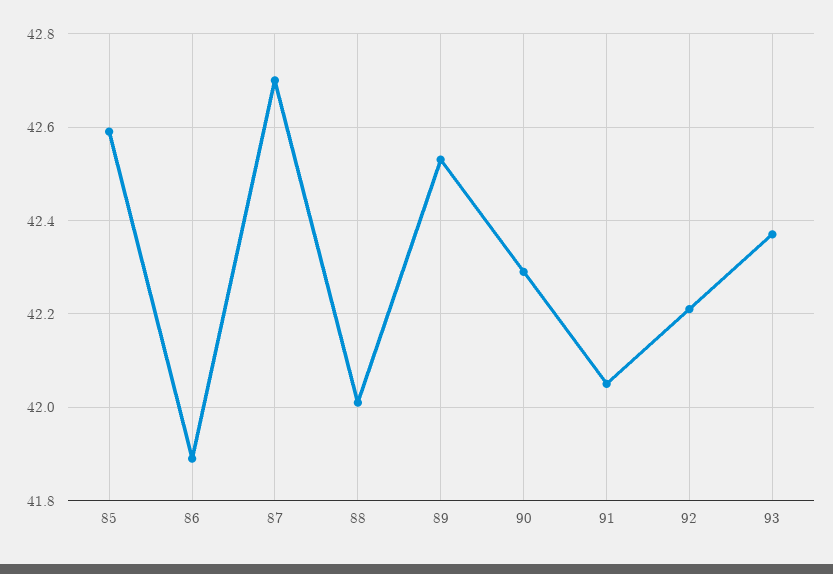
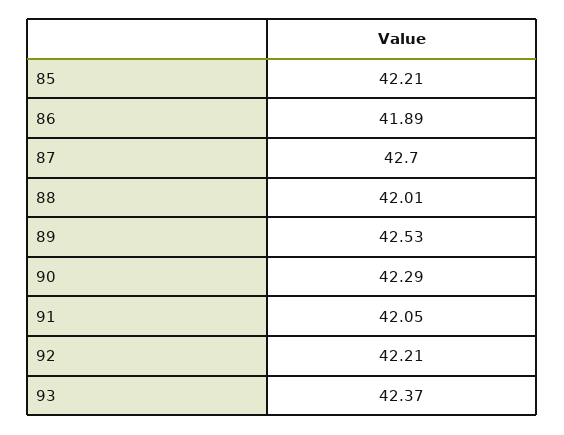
85: 42.6 -> 42.21

